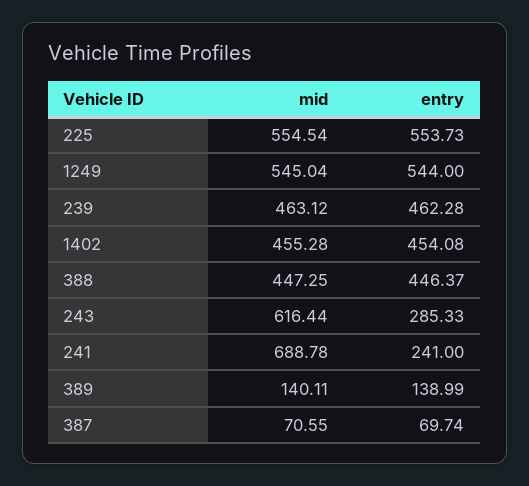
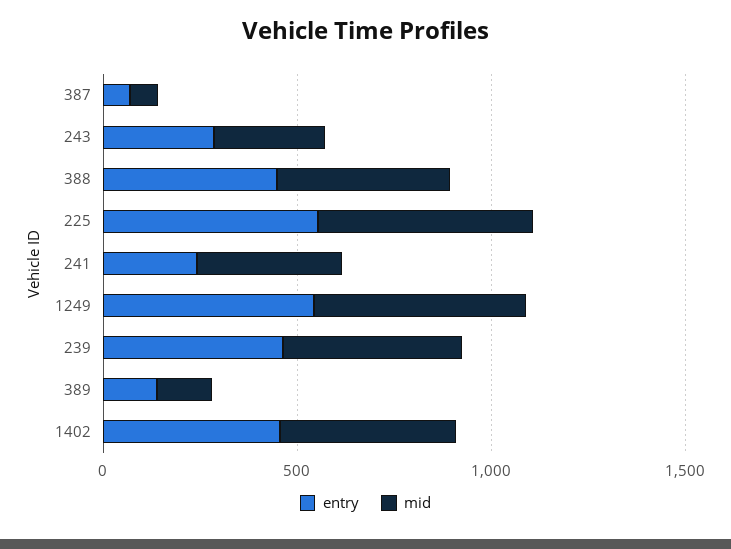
mid, 243: 616.44 -> 300
mid, 241: 688.78 -> 400

